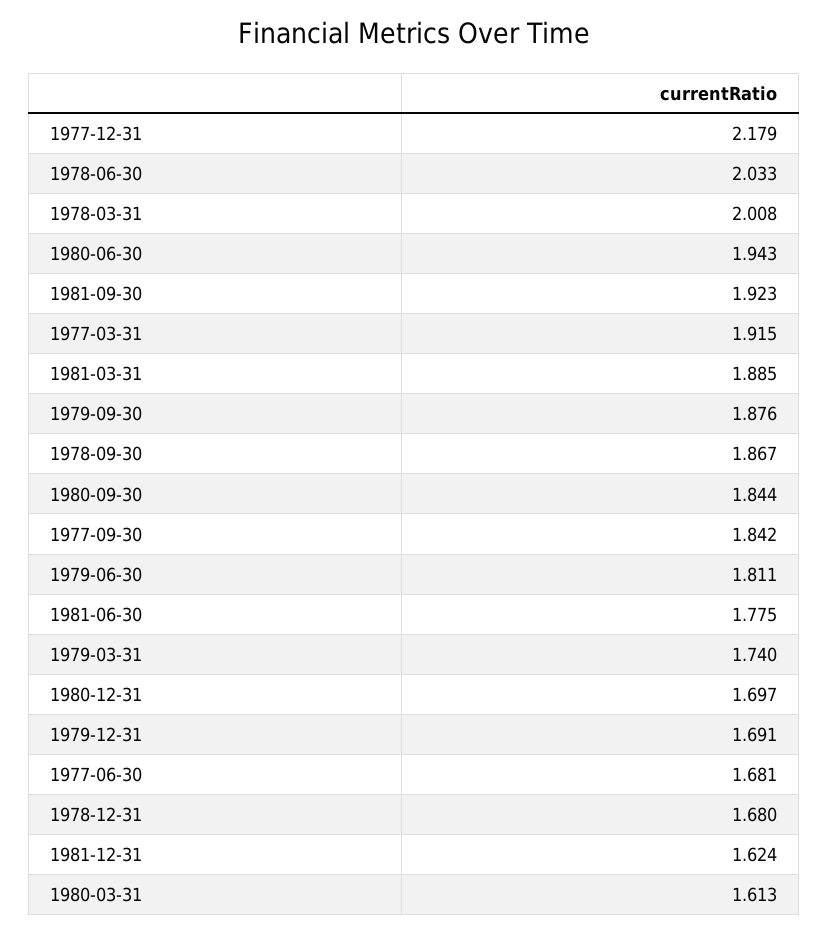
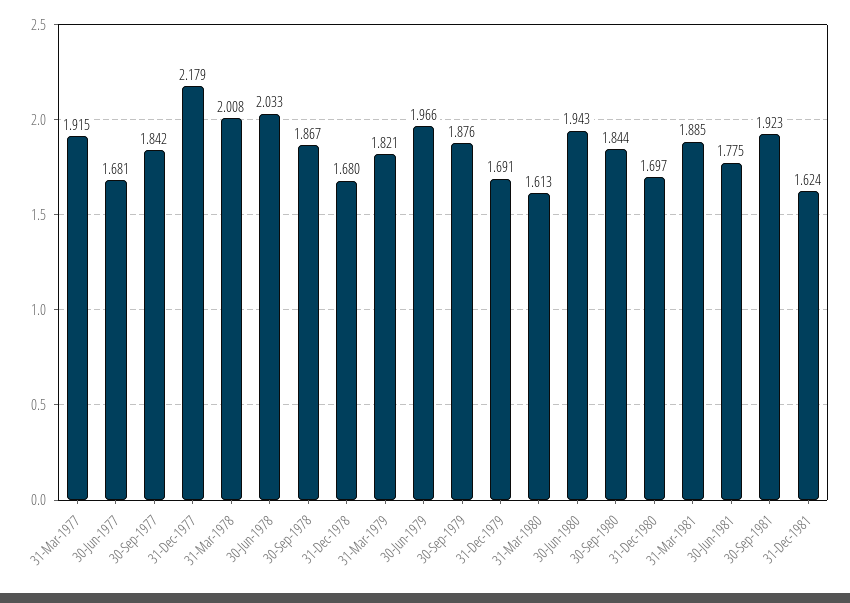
1979-06-30: 1.811 -> 1.966
1979-03-31: 1.74 -> 1.821

